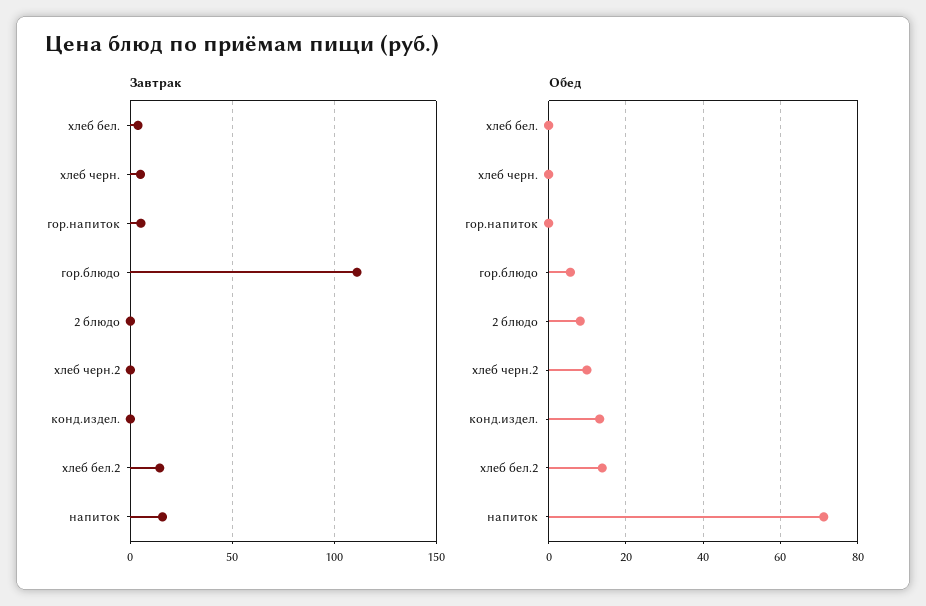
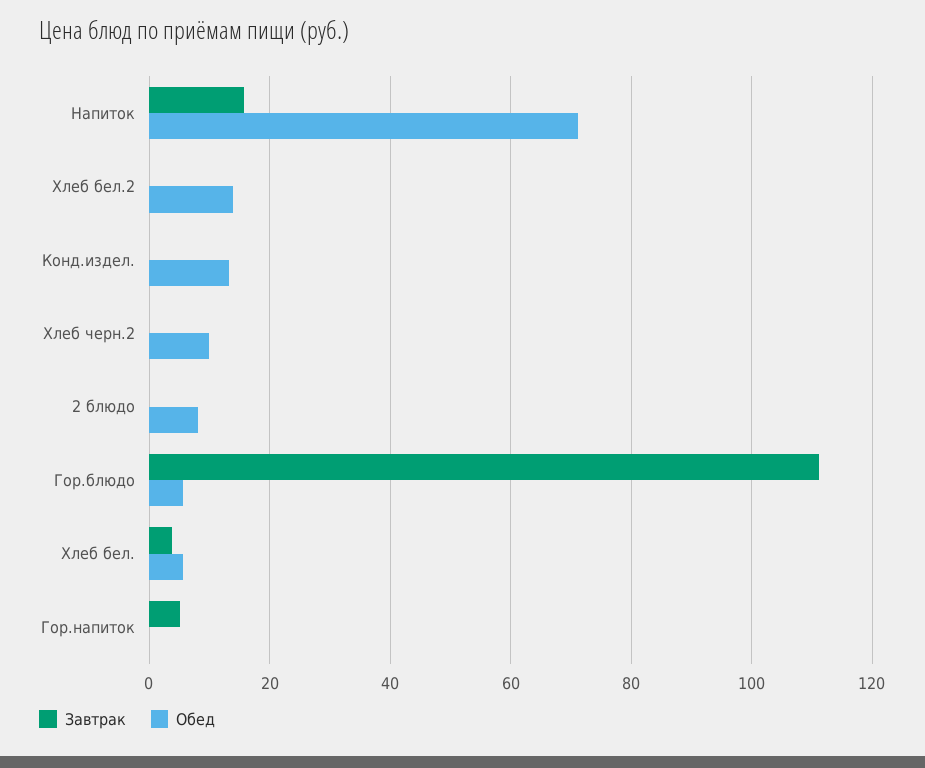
Завтрак, хлеб черн.: 5 -> none
Завтрак, хлеб бел.2: 15 -> 0
Обед, хлеб бел.: 0 -> 6
Обед, хлеб черн.: 0 -> none

